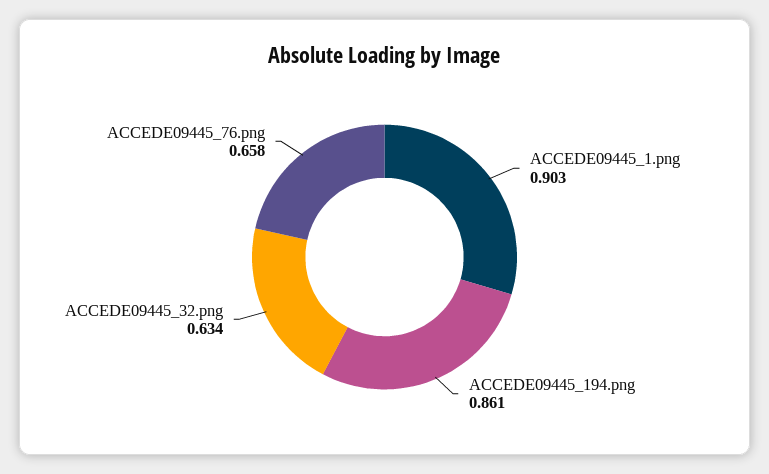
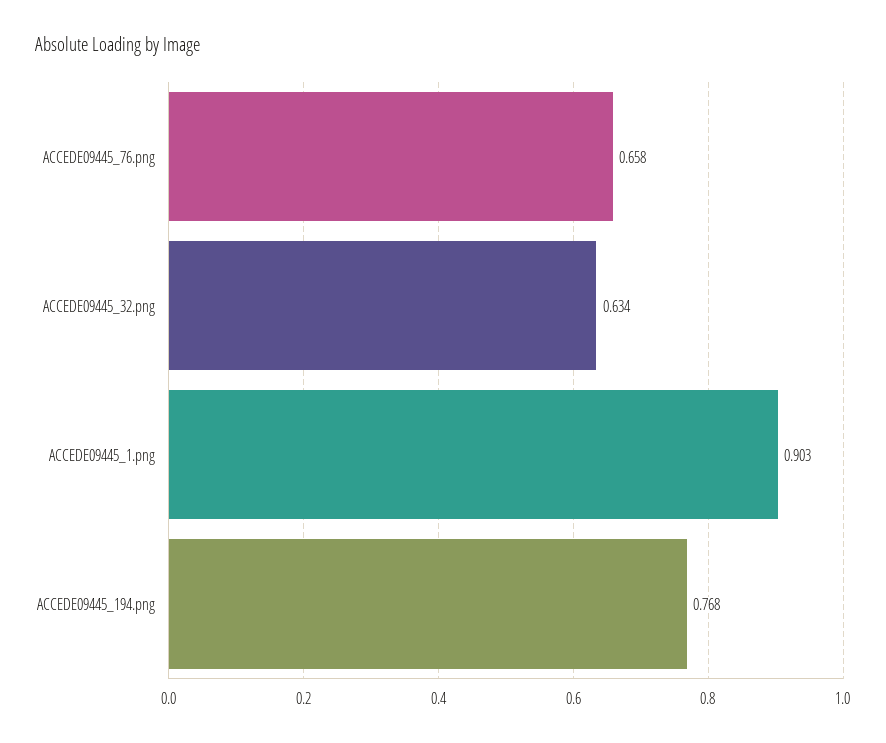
ACCEDE09445_194.png: 0.861 -> 0.768

